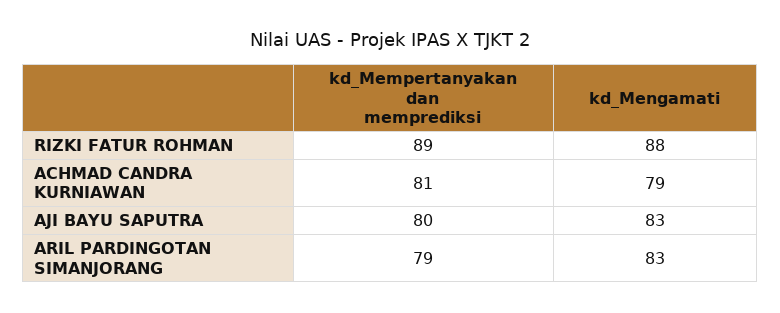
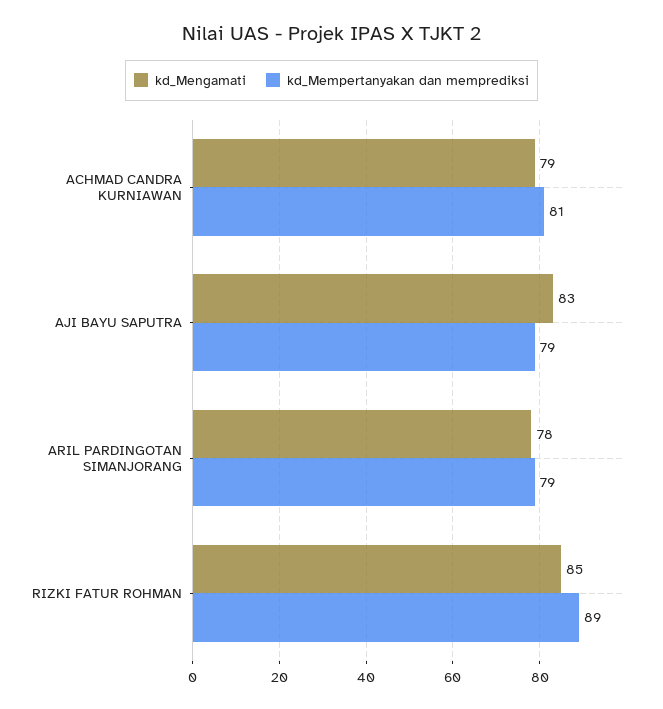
kd_Mengamati, RIZKI FATUR ROHMAN: 88 -> 85
kd_Mempertanyakan dan memprediksi, AJI BAYU SAPUTRA: 80 -> 79
kd_Mengamati, ARIL PARDINGOTAN SIMANJORANG: 83 -> 78

